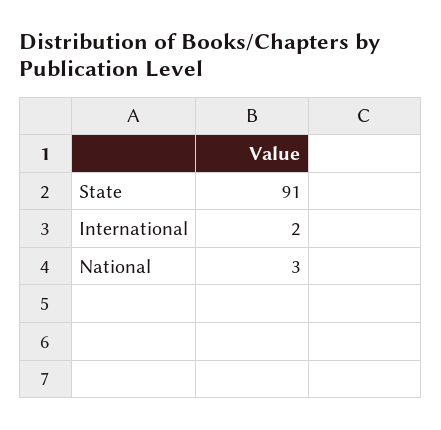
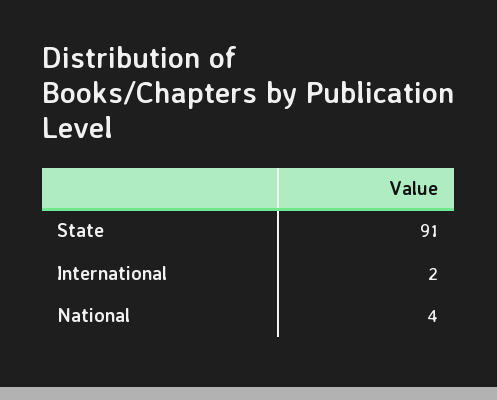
National: 3 -> 4

